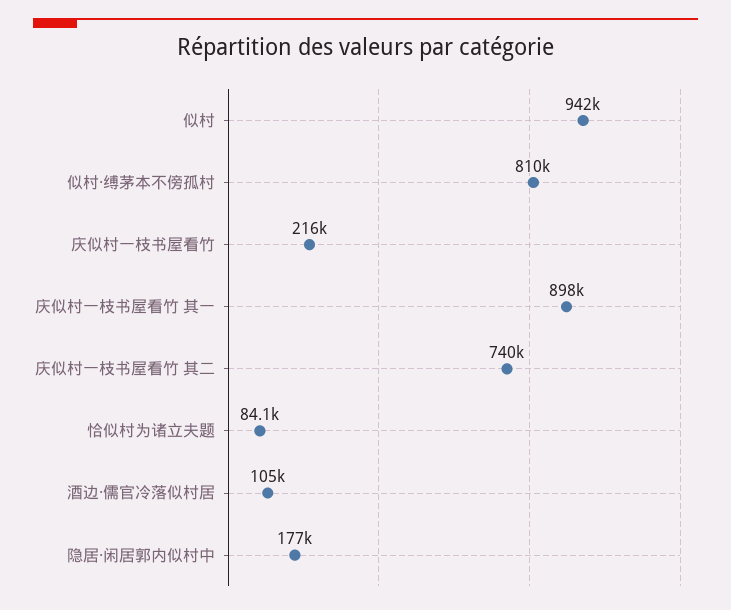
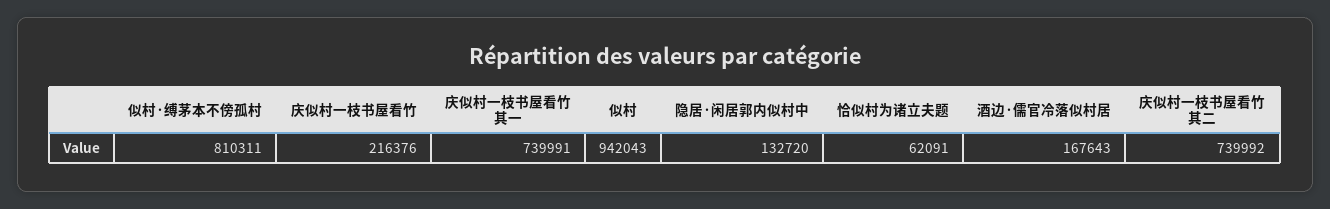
庆似村一枝书屋看竹 其一: 898000 -> 739991
恰似村为诸立夫题: 84100 -> 62091
酒边·儒官冷落似村居: 105000 -> 167643
隐居·闲居郭内似村中: 177000 -> 132720

